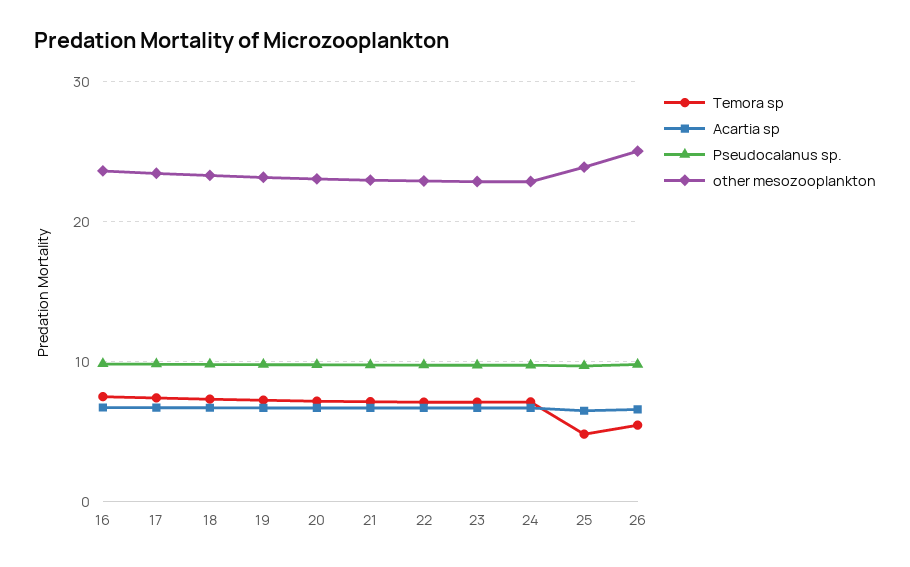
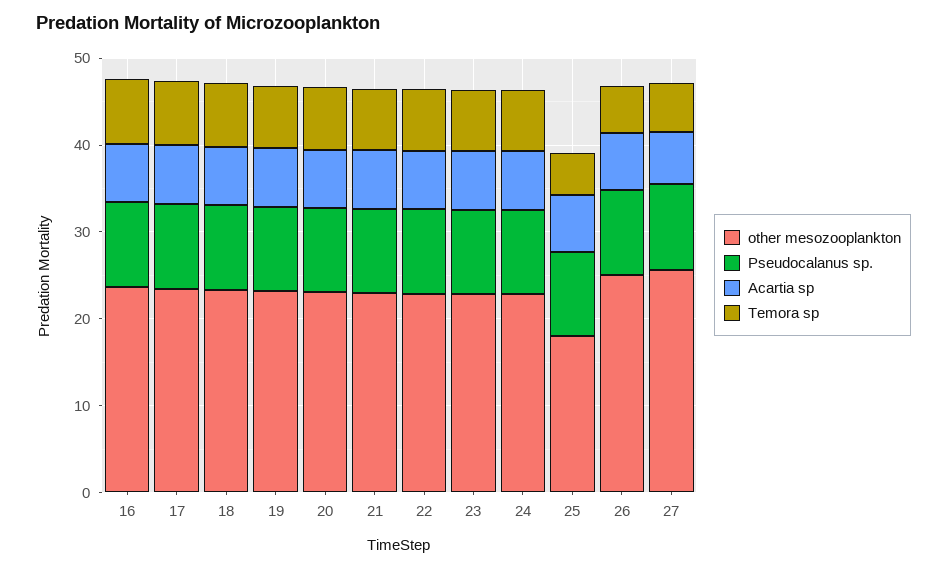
other mesozooplankton, 25: 24 -> 18
other mesozooplankton, 27: none -> 26
Pseudocalanus sp., 27: none -> 10
Acartia sp, 27: none -> 6
Temora sp, 27: none -> 6

